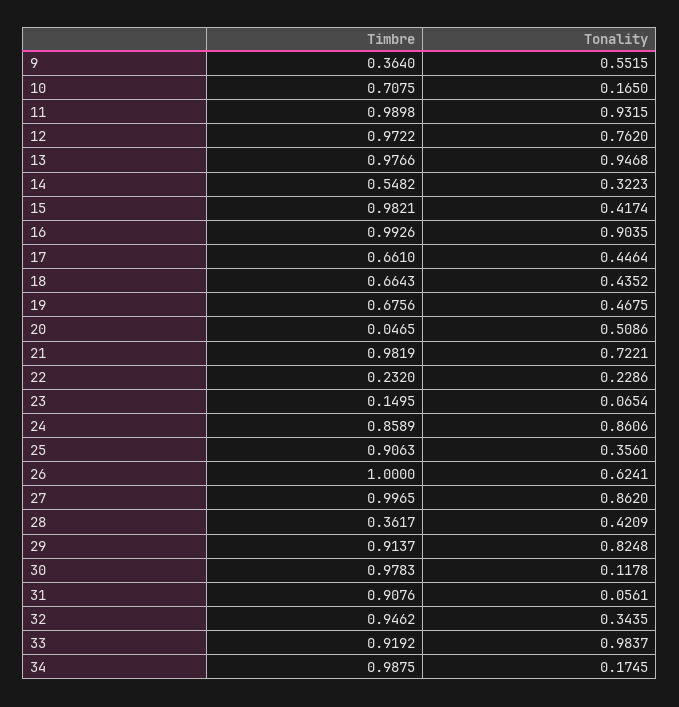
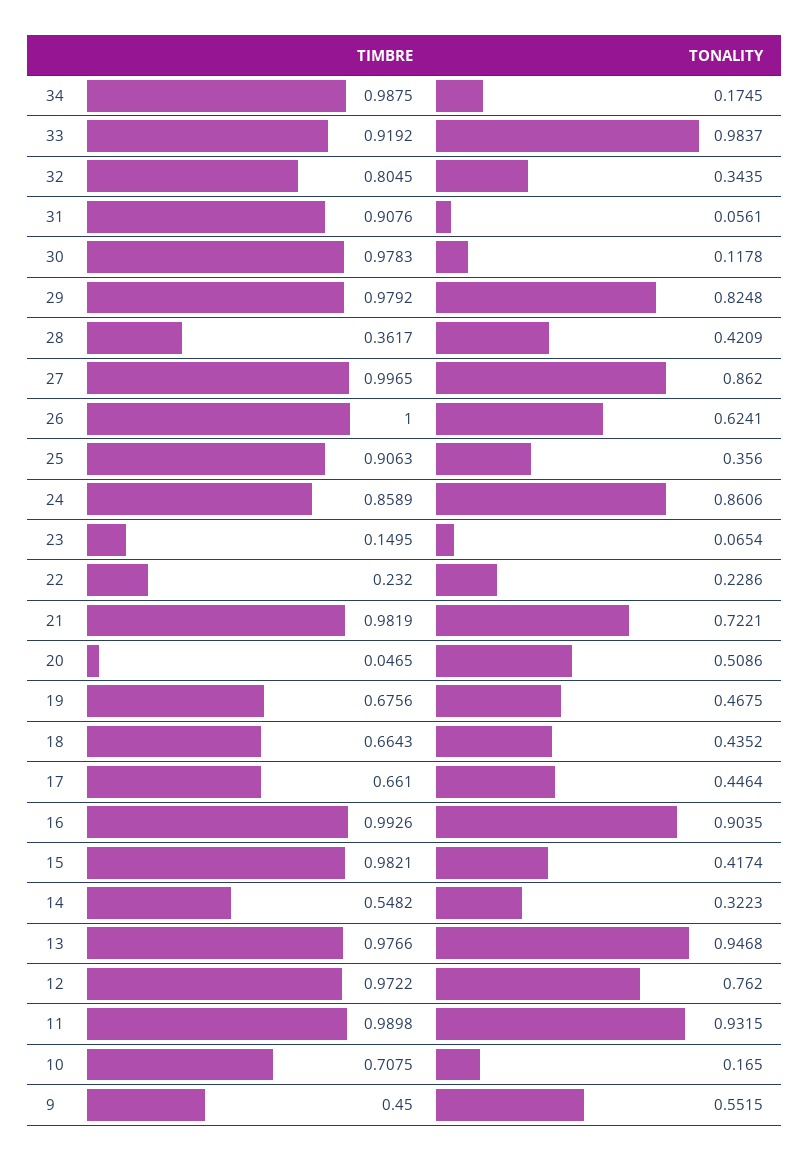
Timbre, 9: 0.364 -> 0.45
Timbre, 29: 0.9137 -> 0.9792
Timbre, 32: 0.9462 -> 0.8045

